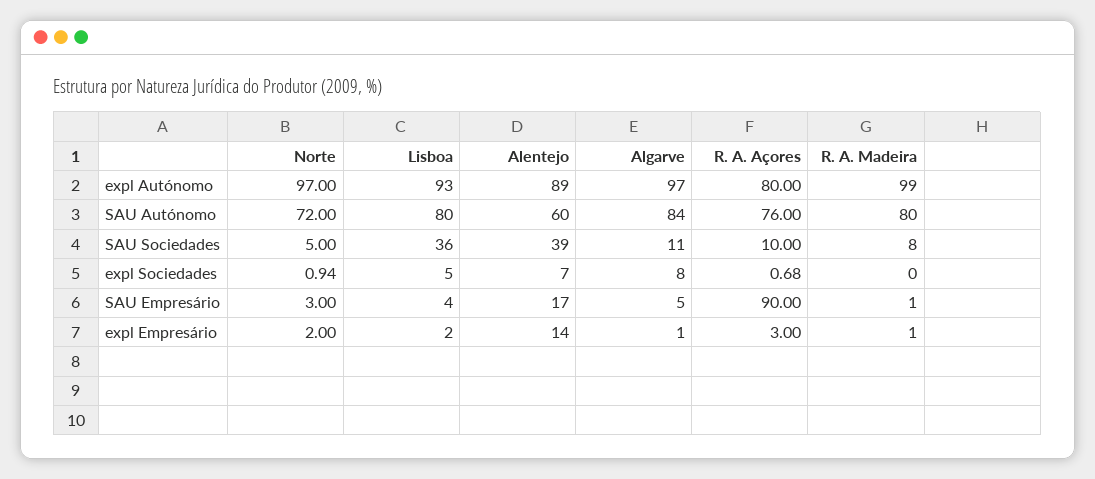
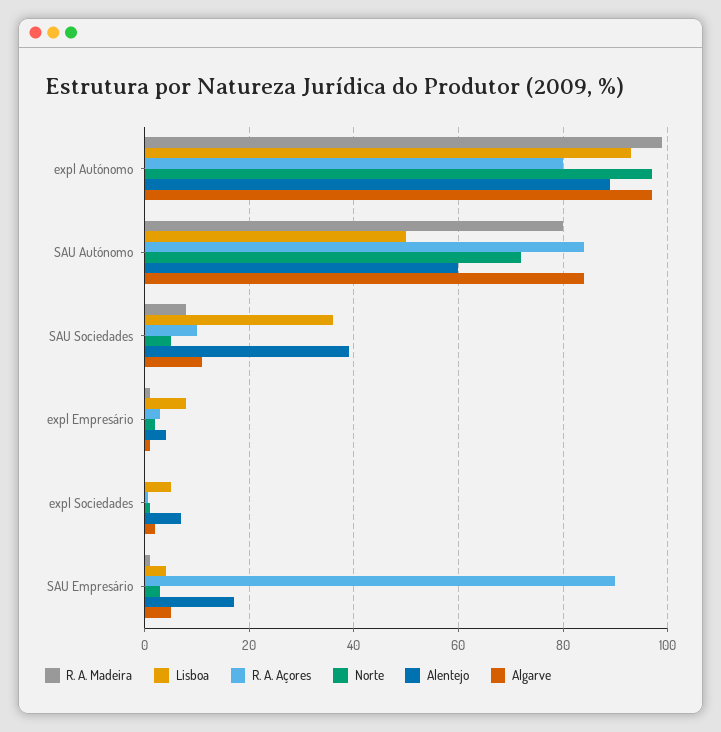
Lisboa, SAU Autónomo: 80 -> 50
R. A. Açores, SAU Autónomo: 76 -> 84
Algarve, expl Sociedades: 8 -> 2
Lisboa, expl Empresário: 2 -> 8
Alentejo, expl Empresário: 14 -> 4

